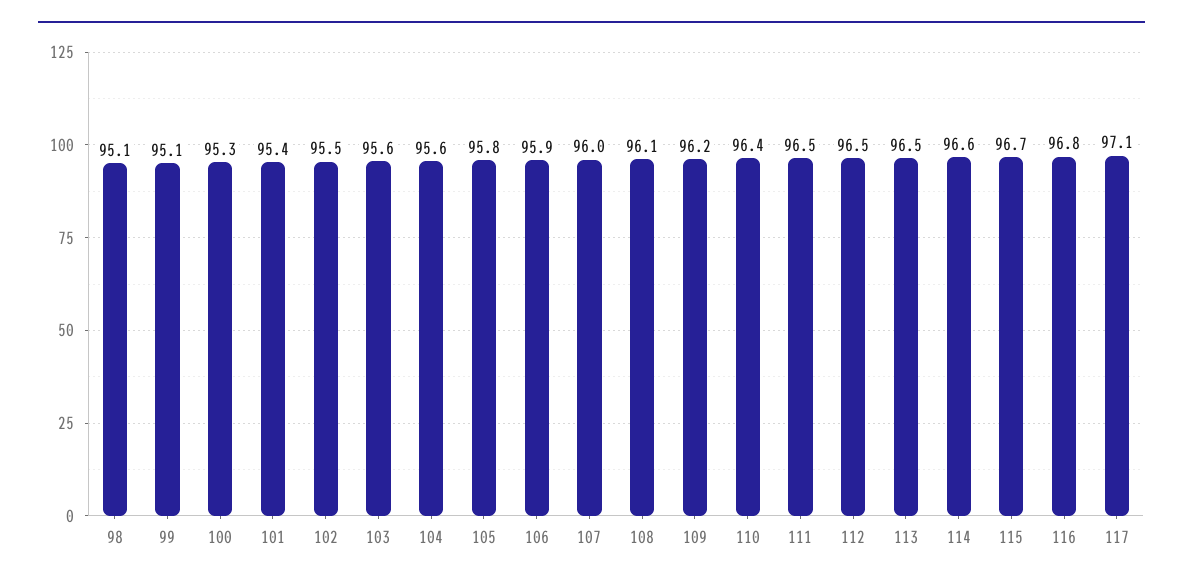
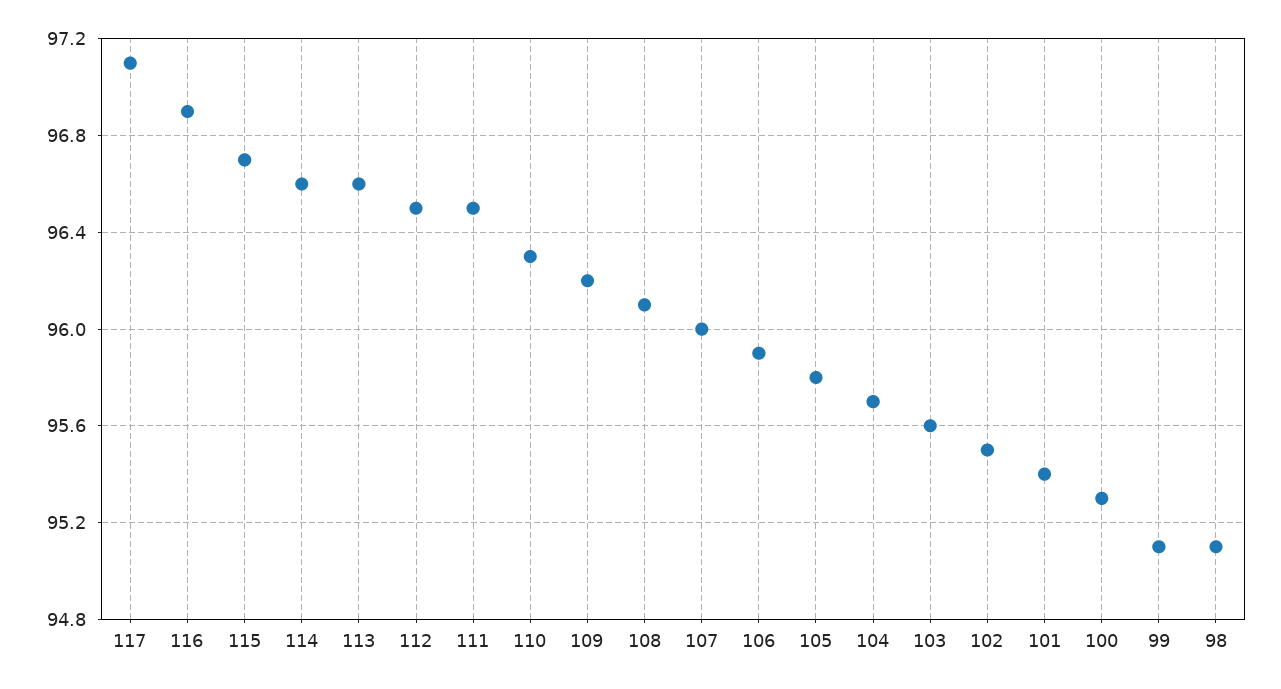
104: 95.6 -> 95.7
110: 96.4 -> 96.3
113: 96.5 -> 96.6
116: 96.8 -> 96.9

